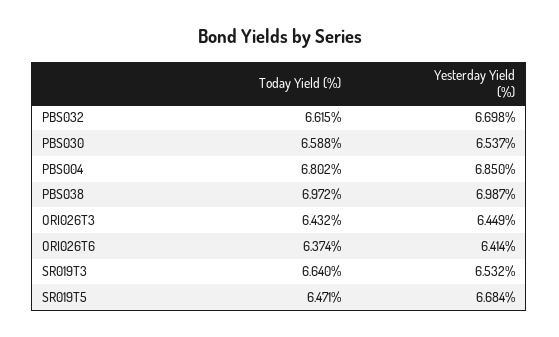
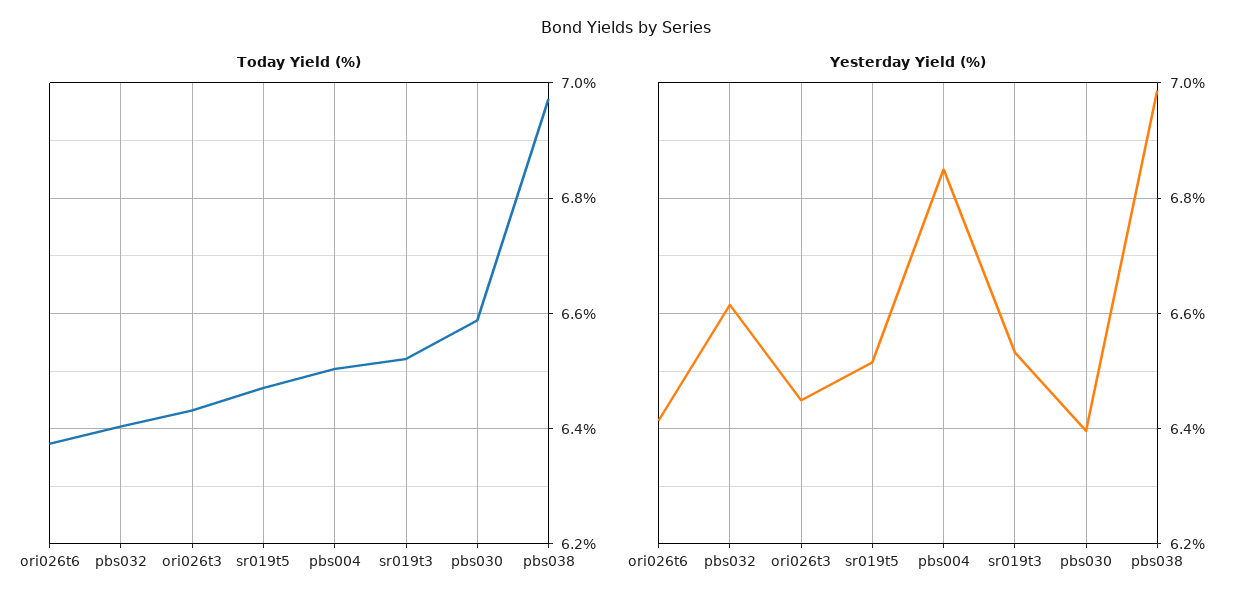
Today Yield (%), PBS032: 6.615 -> 6.4
Yesterday Yield (%), PBS032: 6.698 -> 6.62
Yesterday Yield (%), PBS030: 6.537 -> 6.4
Today Yield (%), PBS004: 6.802 -> 6.5
Today Yield (%), SR019T3: 6.64 -> 6.52
Yesterday Yield (%), SR019T5: 6.684 -> 6.52

